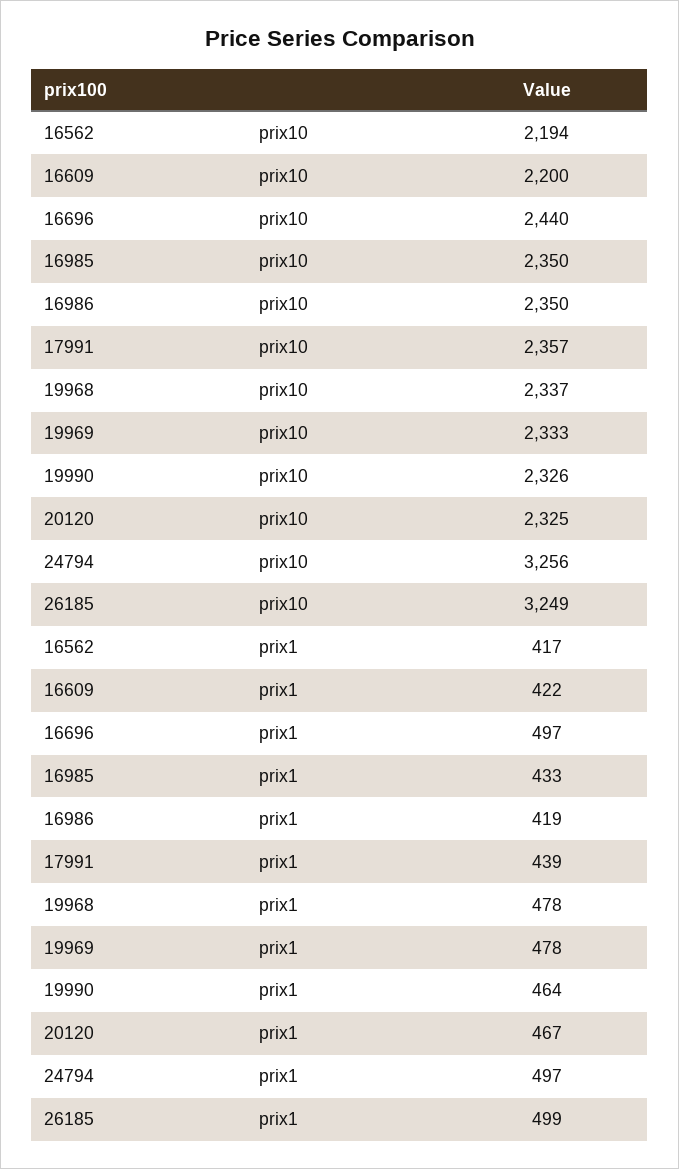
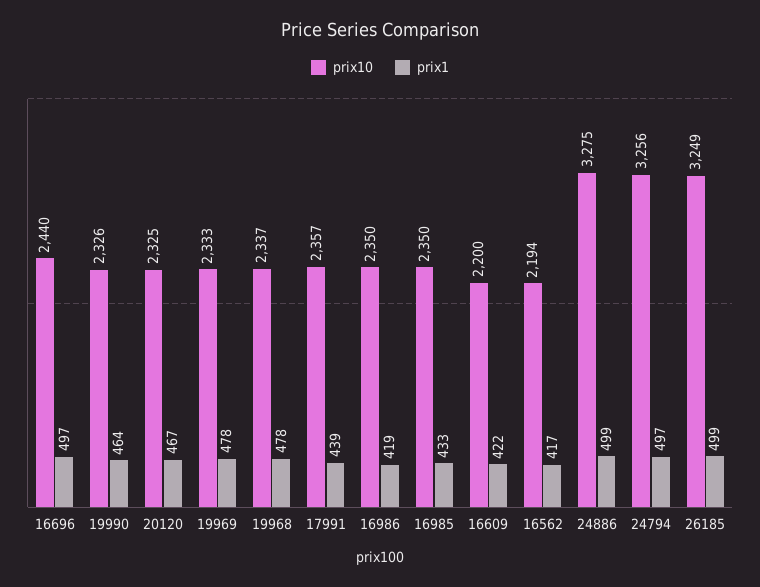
prix10, 24886: none -> 3275
prix1, 24886: none -> 499

